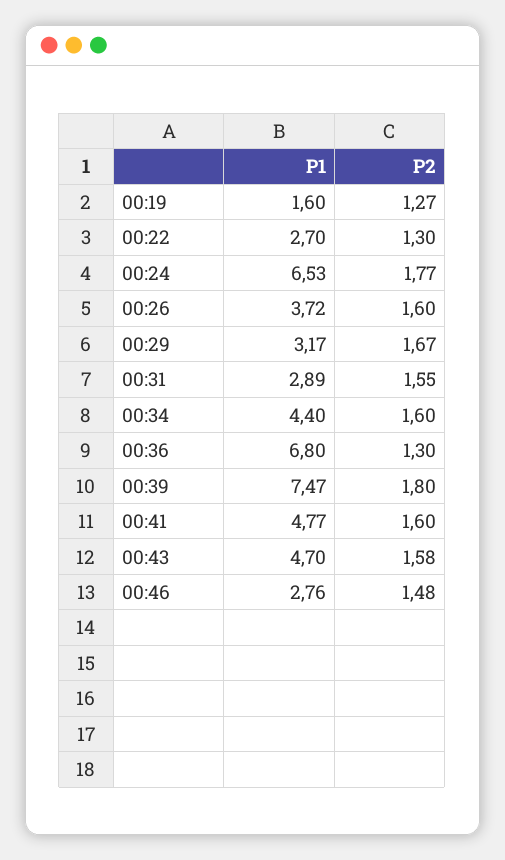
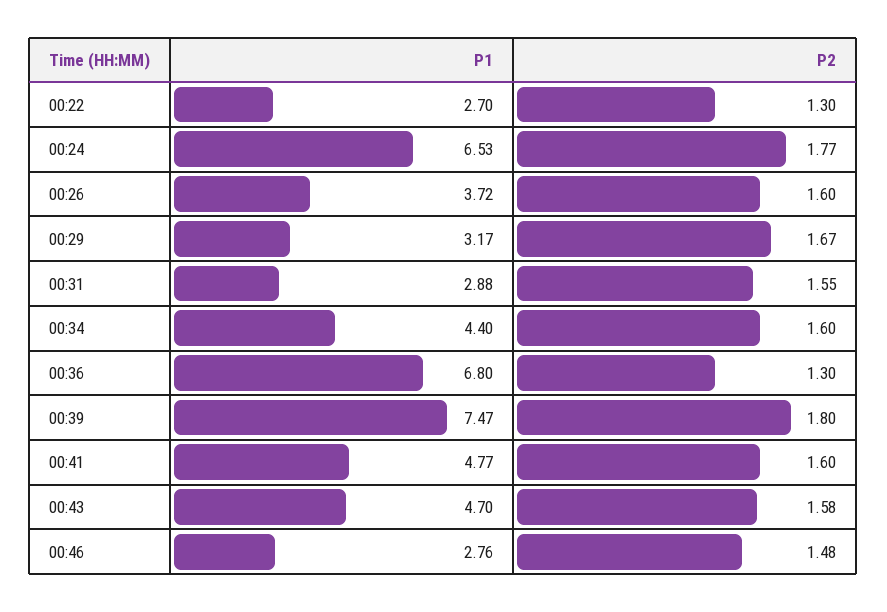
P1, 00:19: 1.6 -> none
P2, 00:19: 1.27 -> none
P1, 00:31: 2.89 -> 2.88

